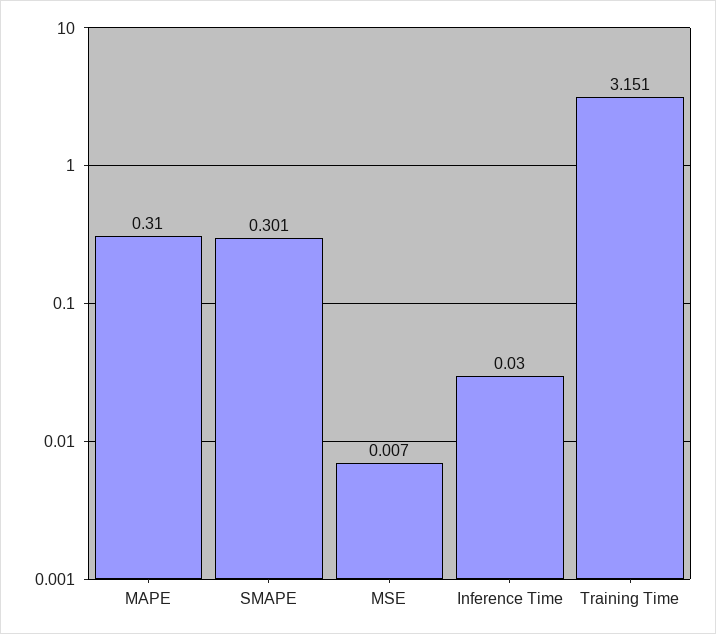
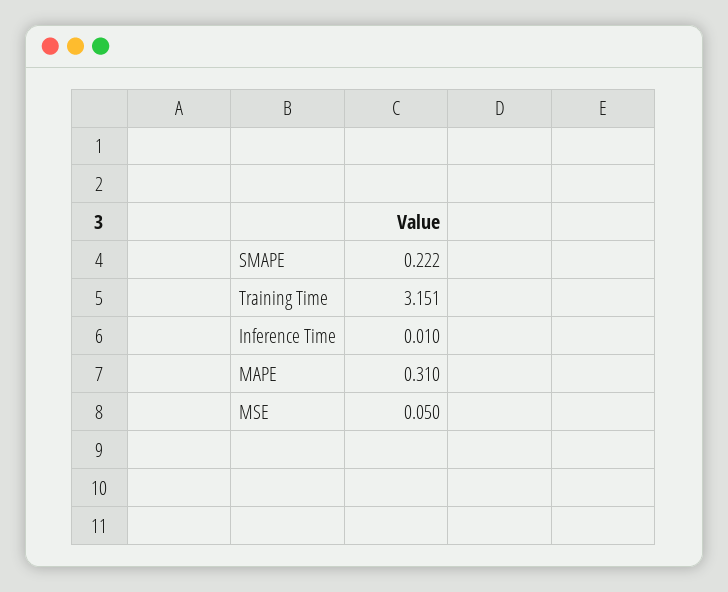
SMAPE: 0.301 -> 0.222
MSE: 0.007 -> 0.05
Inference Time: 0.03 -> 0.01

